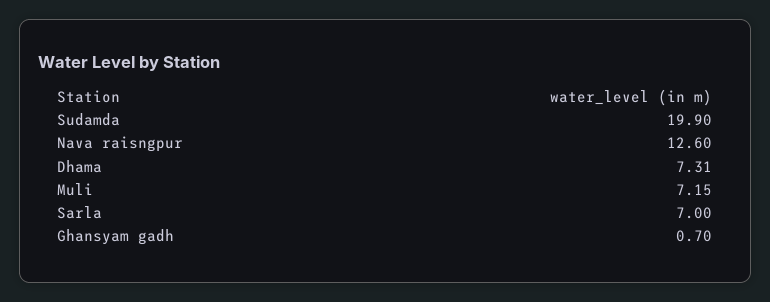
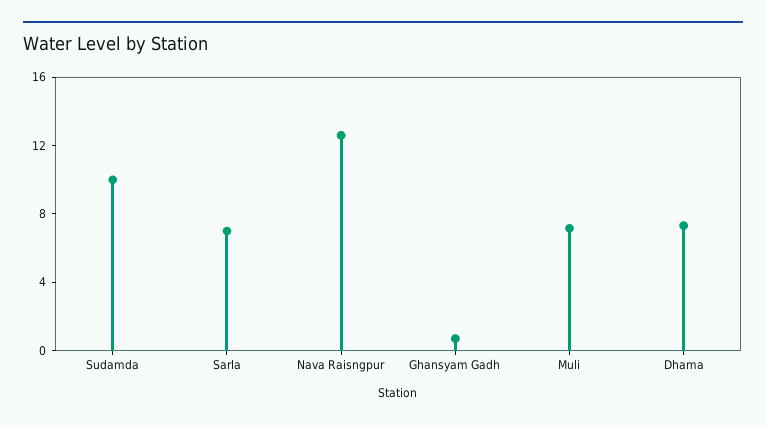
Sudamda: 19.9 -> 10

